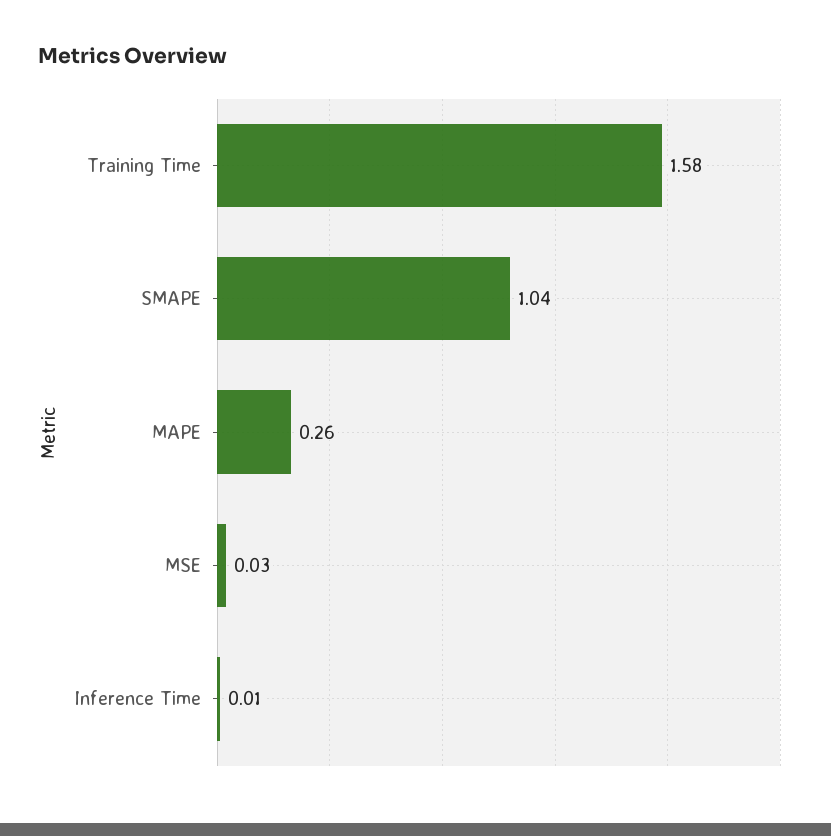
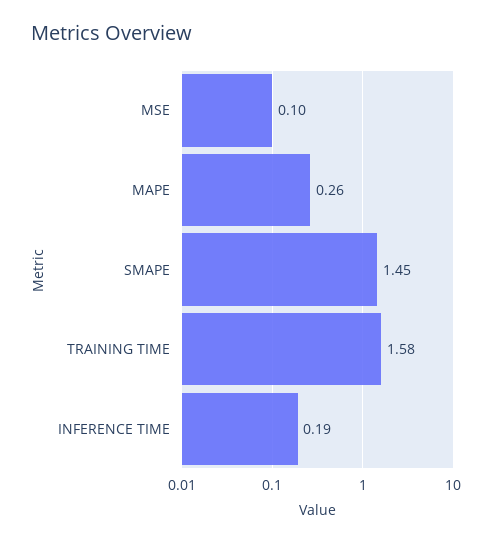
SMAPE: 1.04 -> 1.45
MSE: 0.03 -> 0.1
Inference Time: 0.01 -> 0.19

